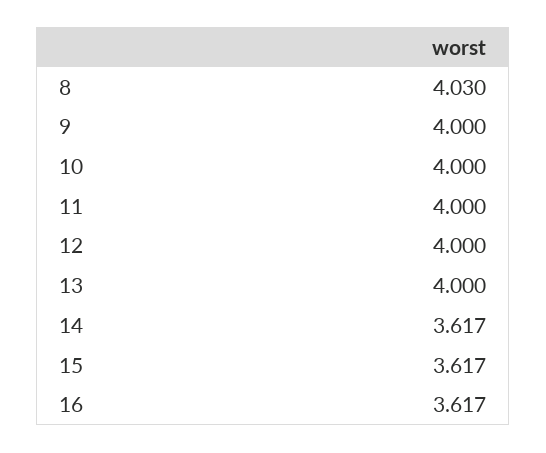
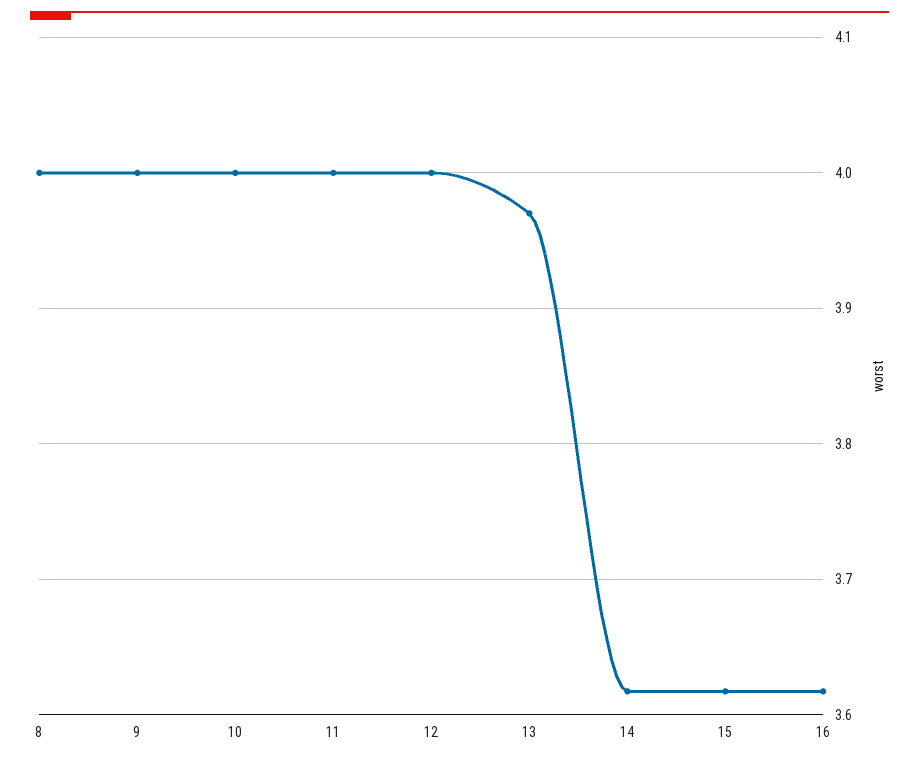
8: 4.03 -> 4
13: 4 -> 3.97

